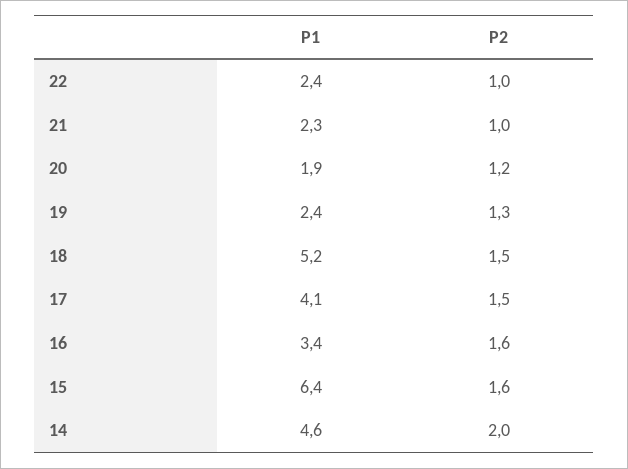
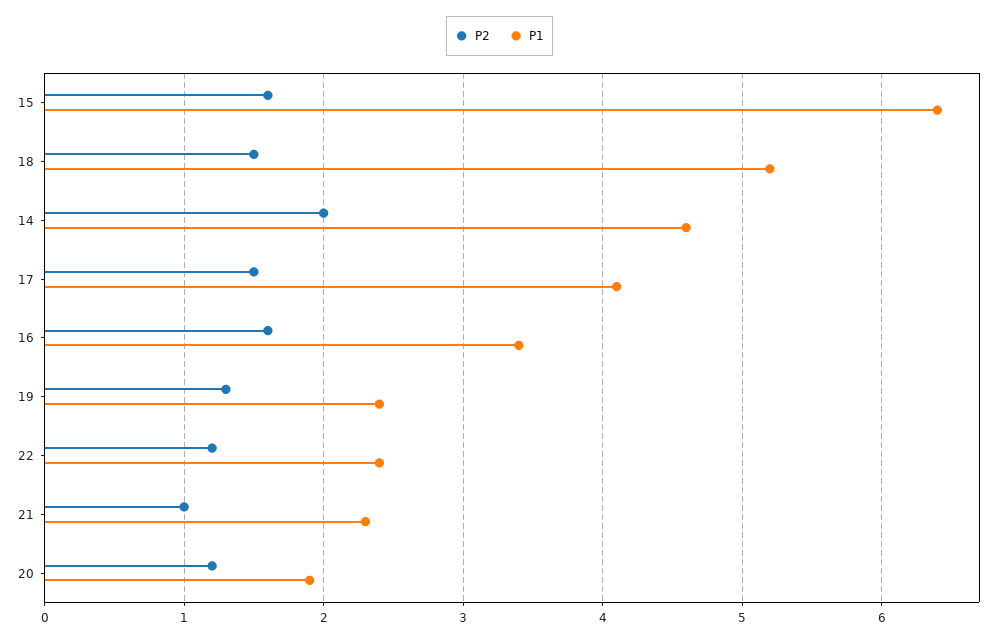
P2, 22: 1 -> 1.2

